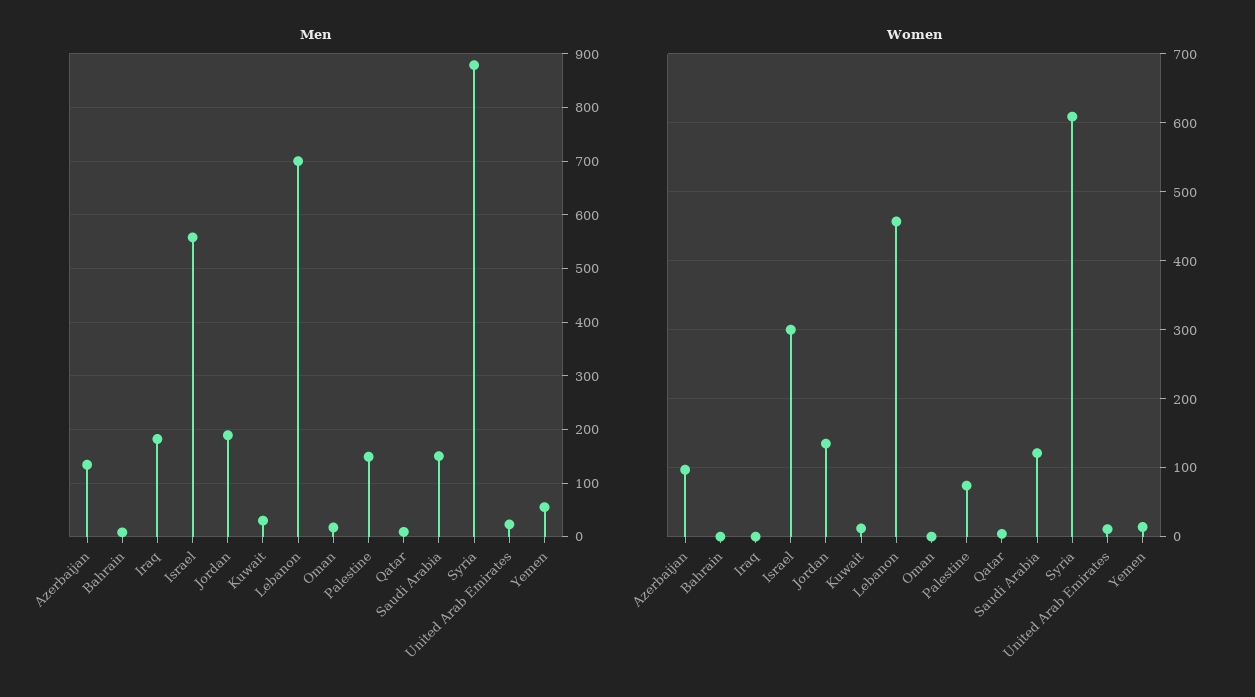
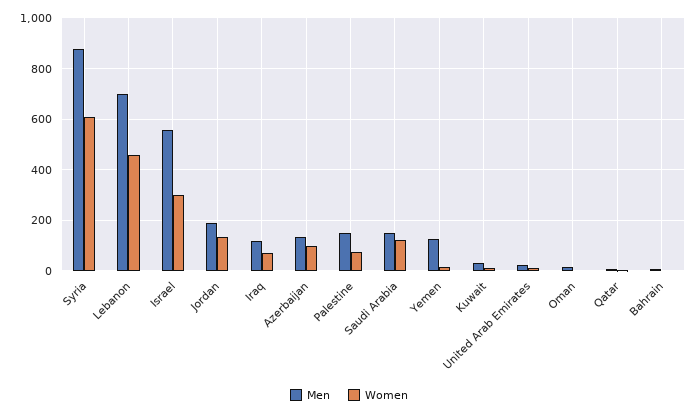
Men, Iraq: 180 -> 125
Men, Yemen: 60 -> 125
Women, Iraq: 0 -> 75

